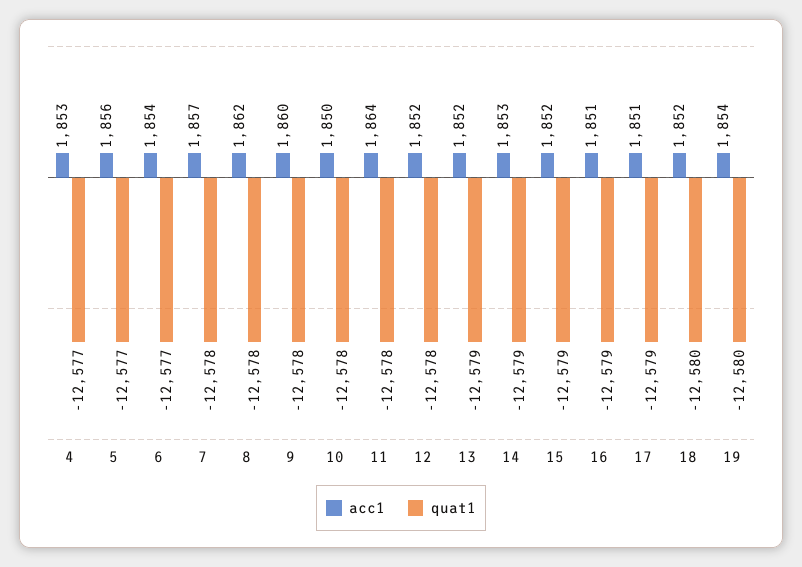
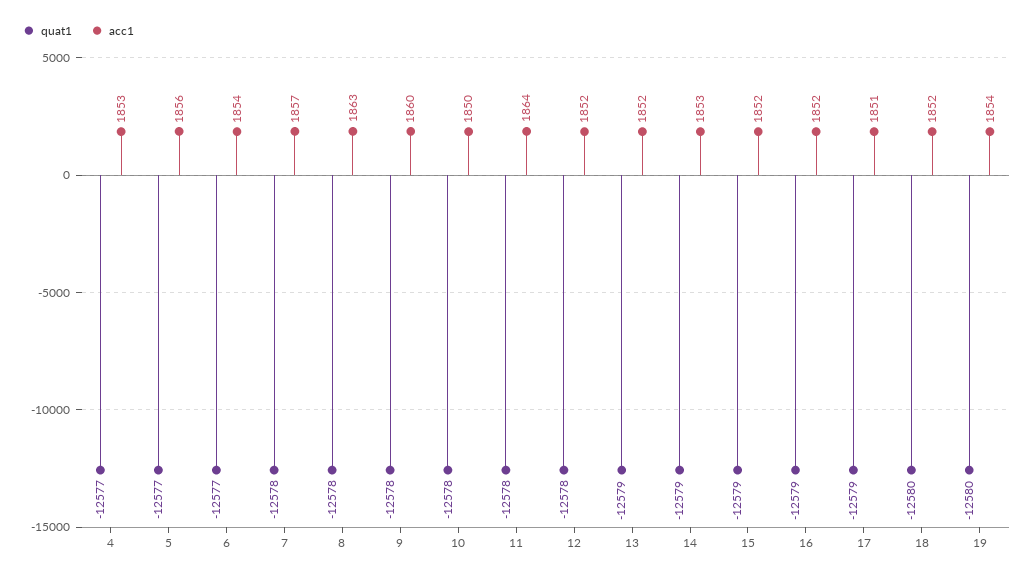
acc1, 8: 1862 -> 1863
acc1, 16: 1851 -> 1852

